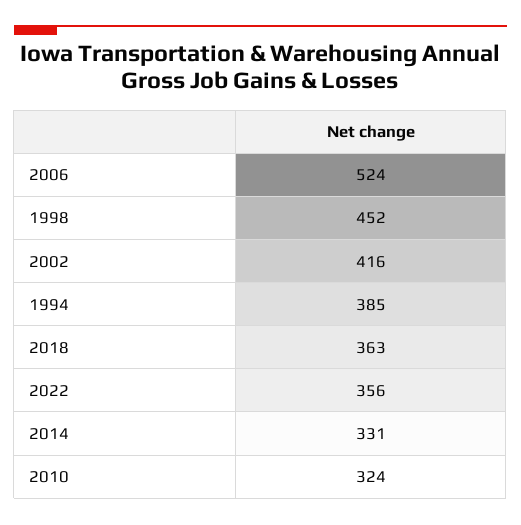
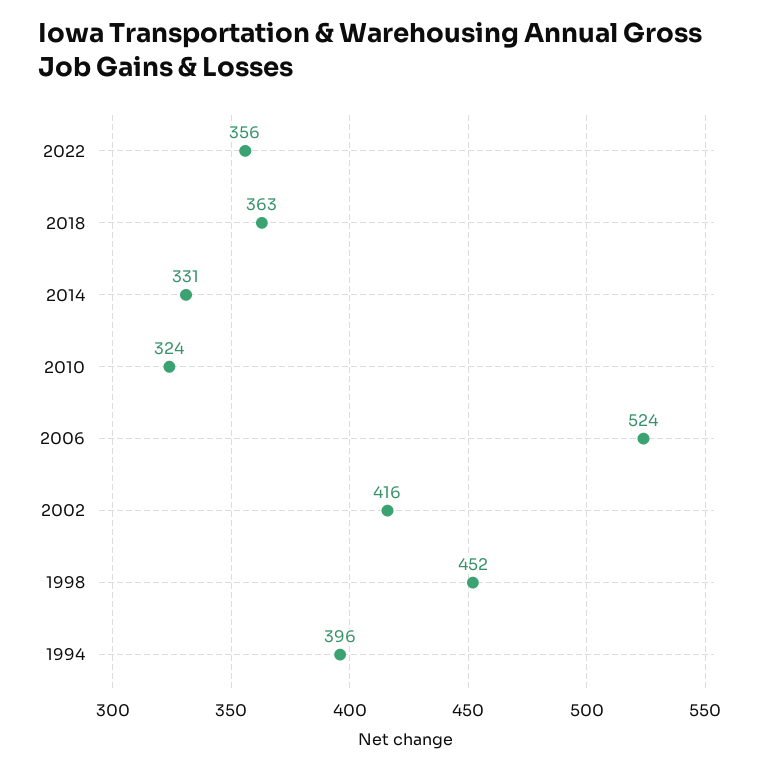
1994: 385 -> 396

